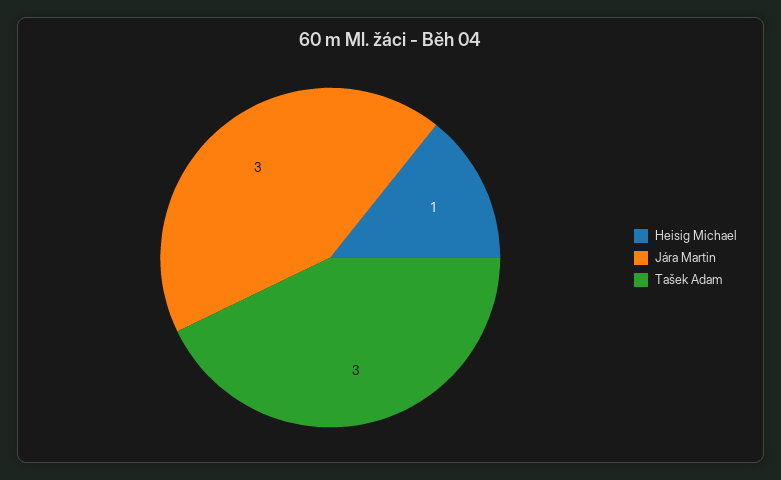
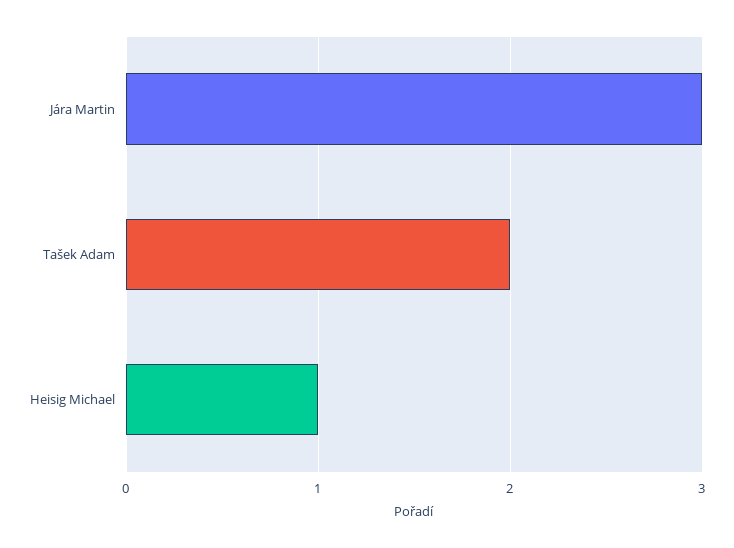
Tašek Adam: 3 -> 2

